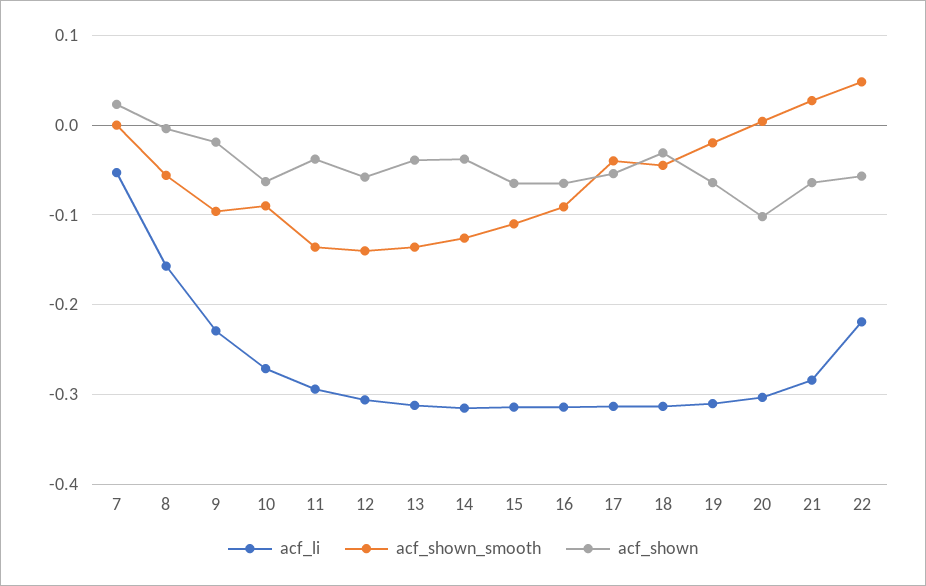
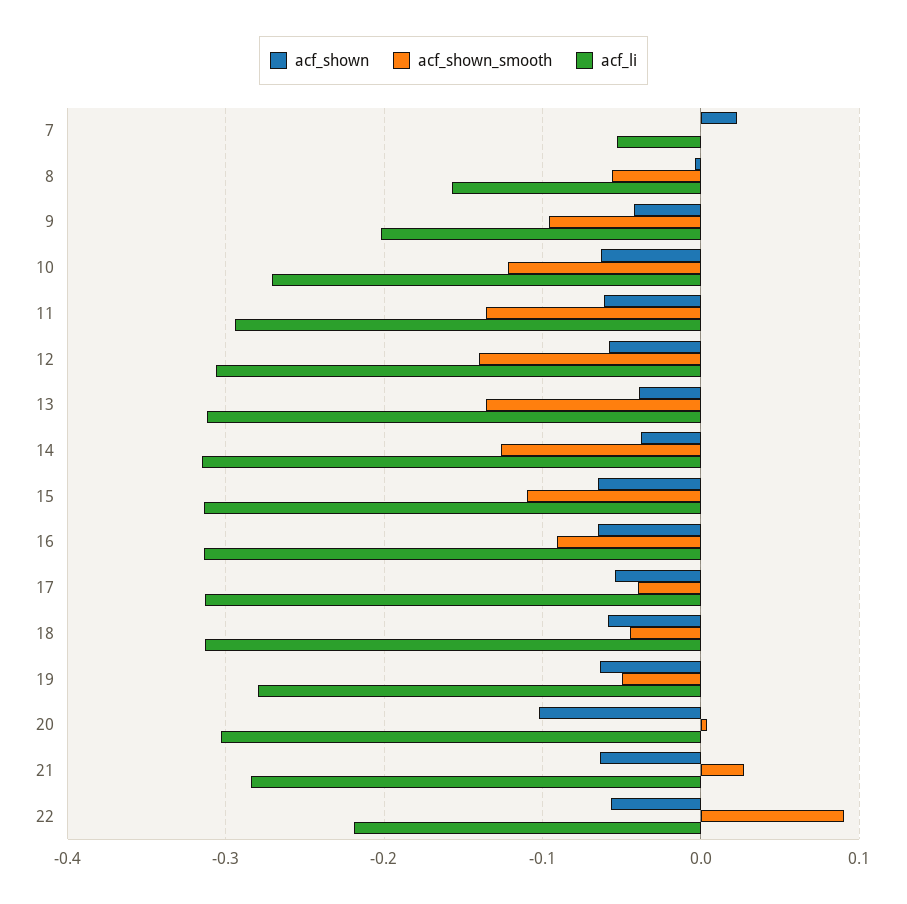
acf_li, 9: -0.23 -> -0.2
acf_shown, 9: -0.02 -> -0.04
acf_shown_smooth, 10: -0.09 -> -0.12
acf_shown, 11: -0.04 -> -0.06
acf_shown, 18: -0.03 -> -0.06
acf_li, 19: -0.31 -> -0.28
acf_shown_smooth, 19: -0.02 -> -0.05
acf_shown_smooth, 22: 0.05 -> 0.09

